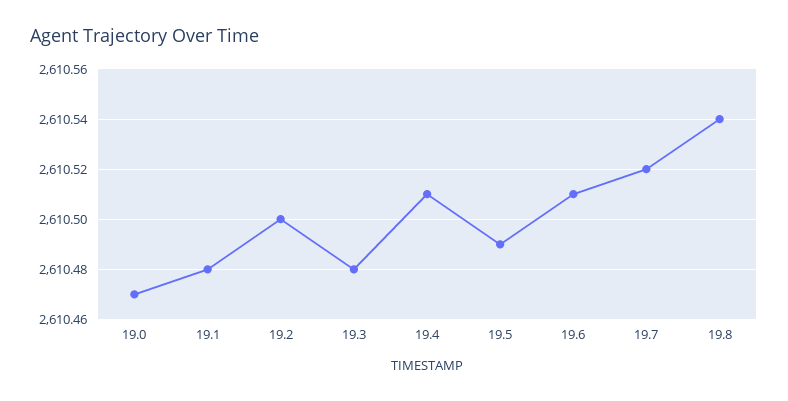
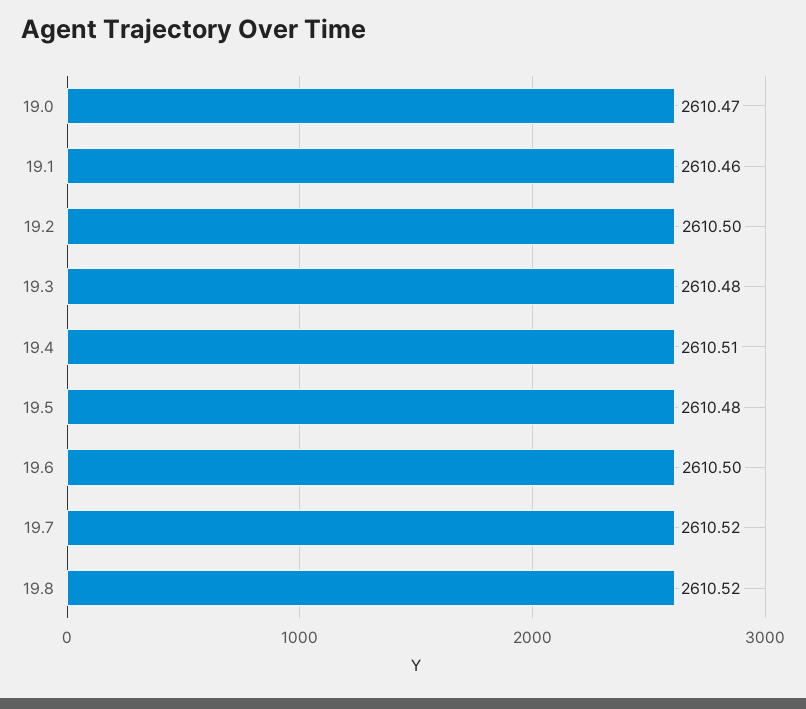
19.1: 2610.48 -> 2610.46
19.5: 2610.49 -> 2610.48
19.6: 2610.51 -> 2610.5
19.8: 2610.54 -> 2610.52

